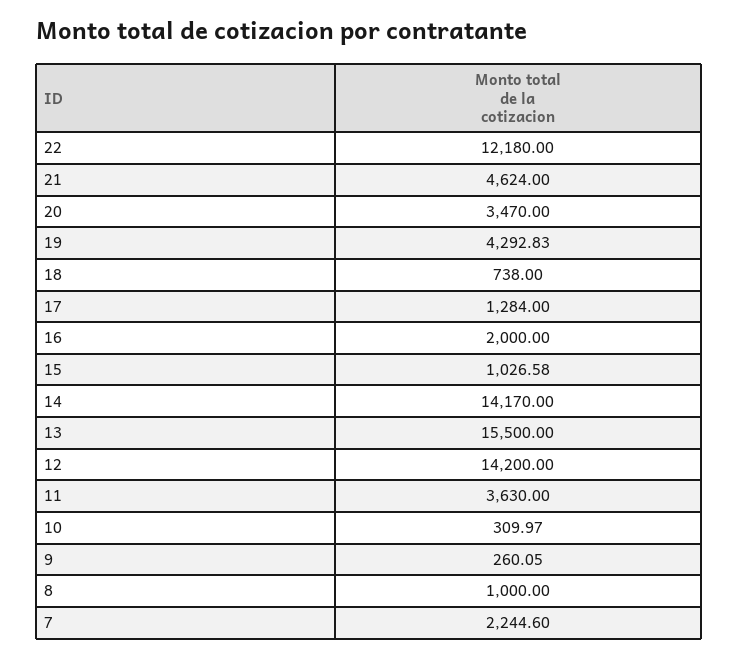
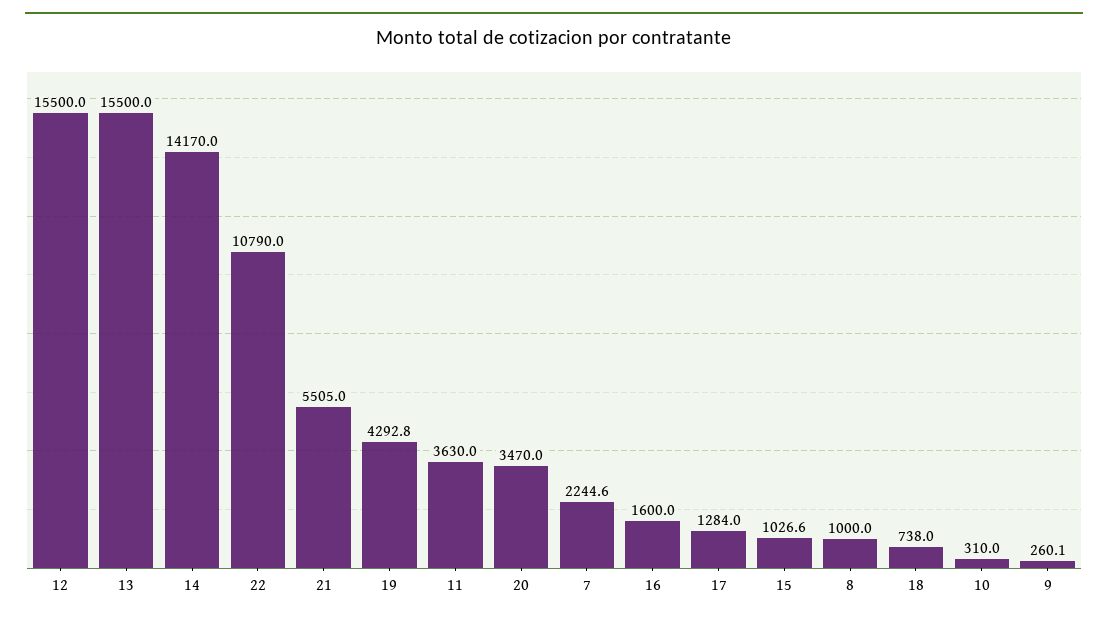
22: 12180 -> 10790
21: 4624 -> 5505
16: 2000 -> 1600
12: 14200 -> 15500

